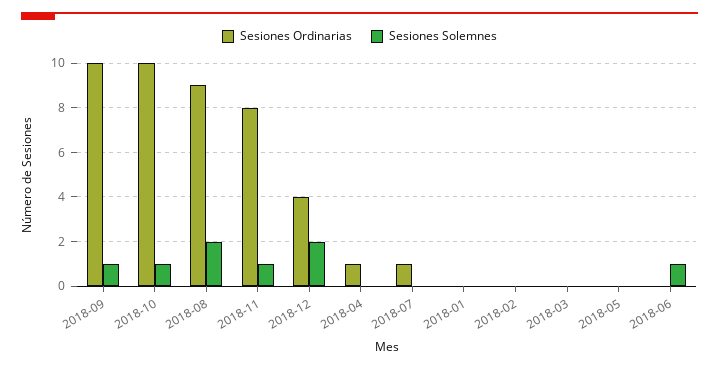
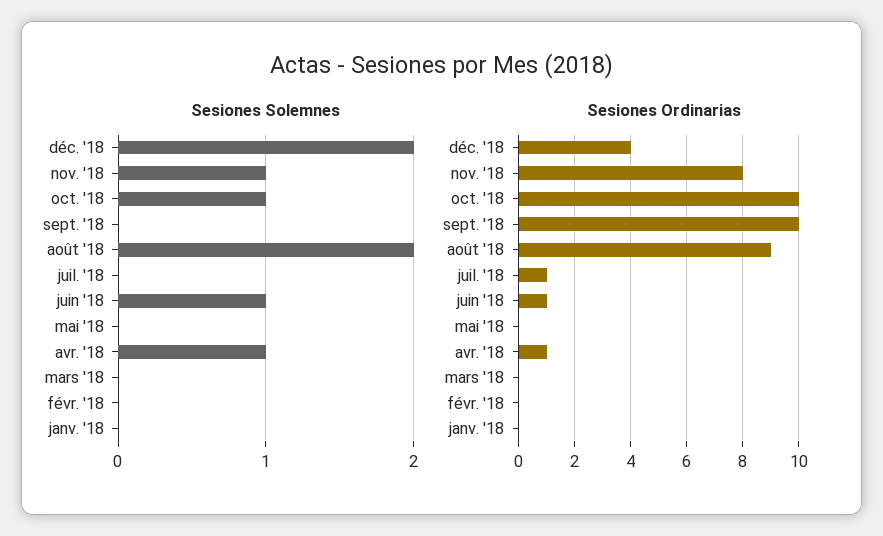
Sesiones Solemnes, 2018-09: 1 -> 0
Sesiones Solemnes, 2018-04: 0 -> 1
Sesiones Ordinarias, 2018-06: 0 -> 1

